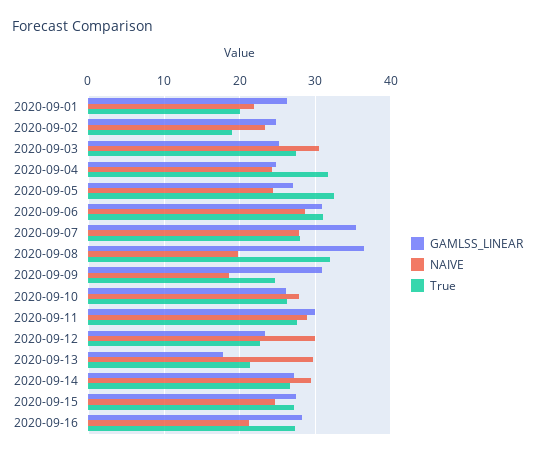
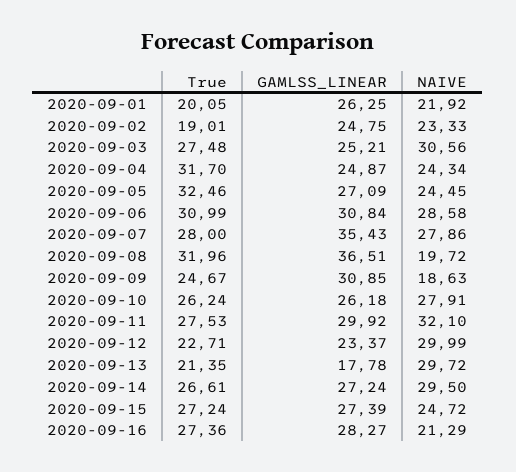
NAIVE, 2020-09-11: 29 -> 32.1

